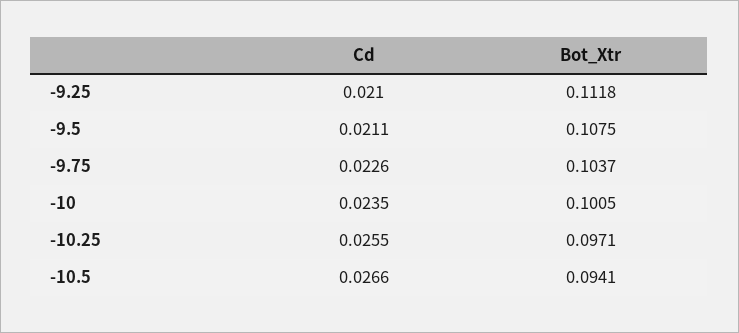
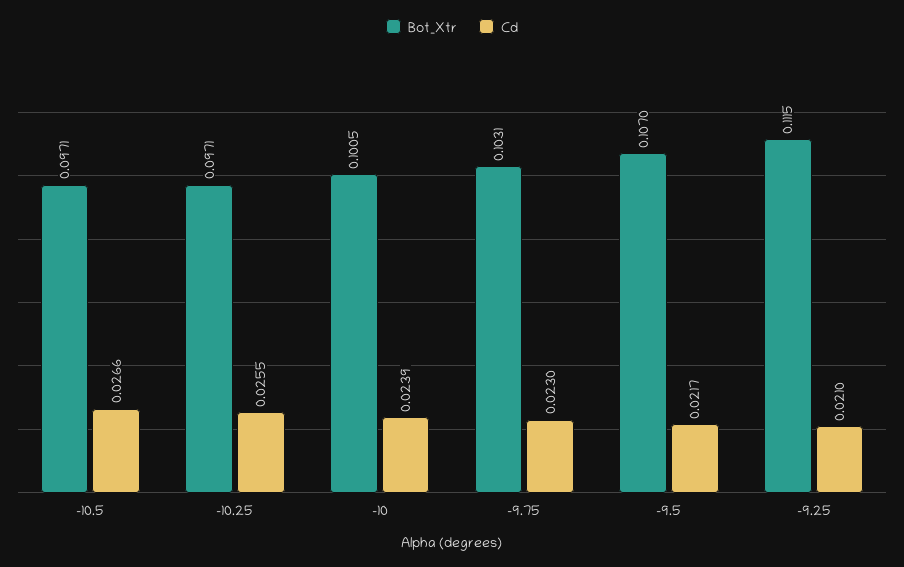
Bot_Xtr, -9.25: 0.1118 -> 0.1115
Cd, -9.5: 0.0211 -> 0.0217
Bot_Xtr, -9.5: 0.1075 -> 0.107
Cd, -9.75: 0.0226 -> 0.023
Bot_Xtr, -9.75: 0.1037 -> 0.1031
Cd, -10: 0.0235 -> 0.0239
Bot_Xtr, -10.5: 0.0941 -> 0.0971

